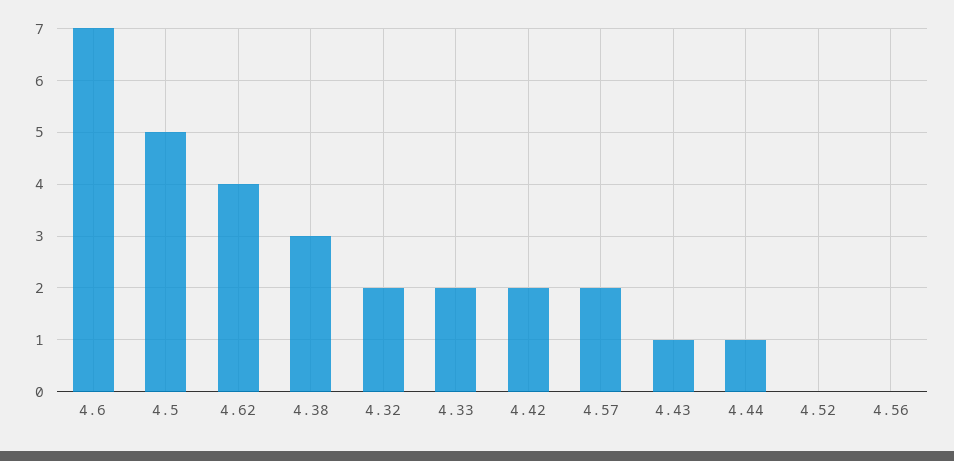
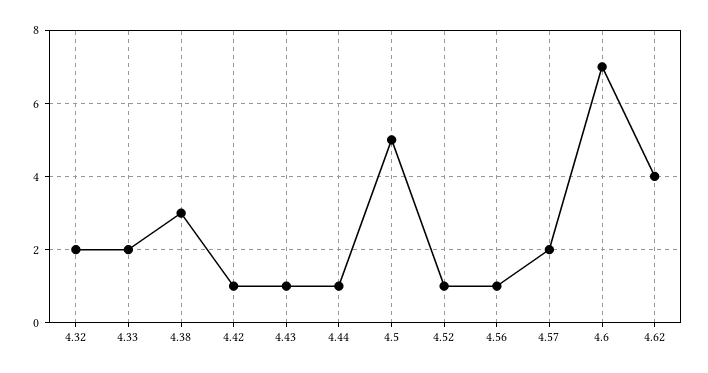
4.42: 2 -> 1
4.52: 0 -> 1
4.56: 0 -> 1

